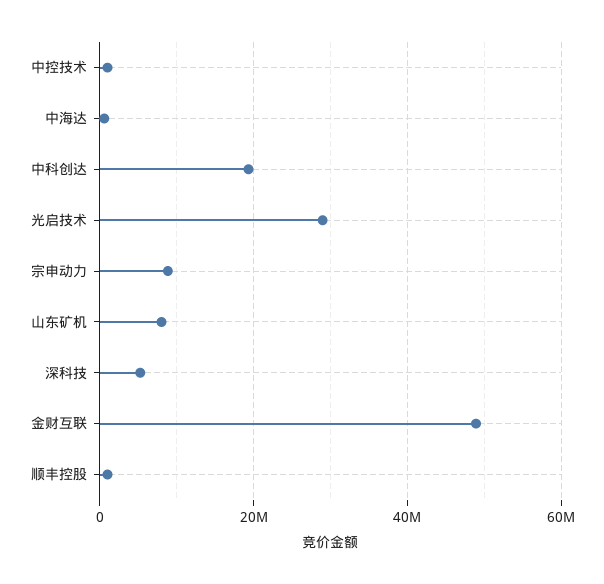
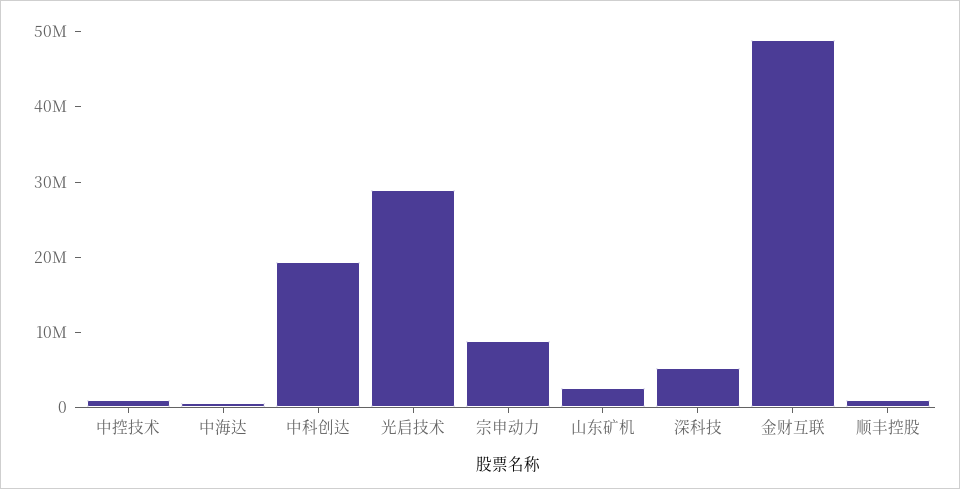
山东矿机: 8000000 -> 2000000

